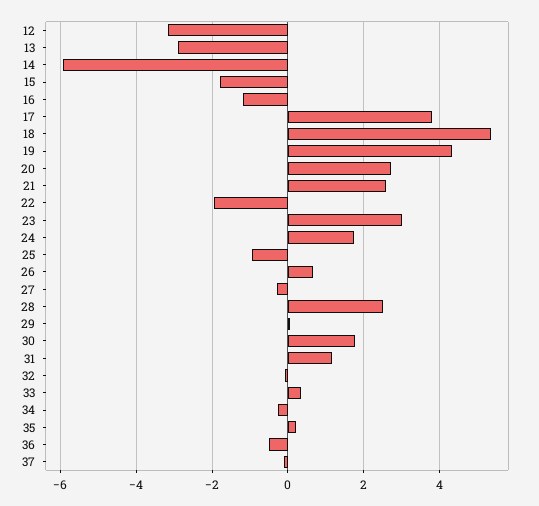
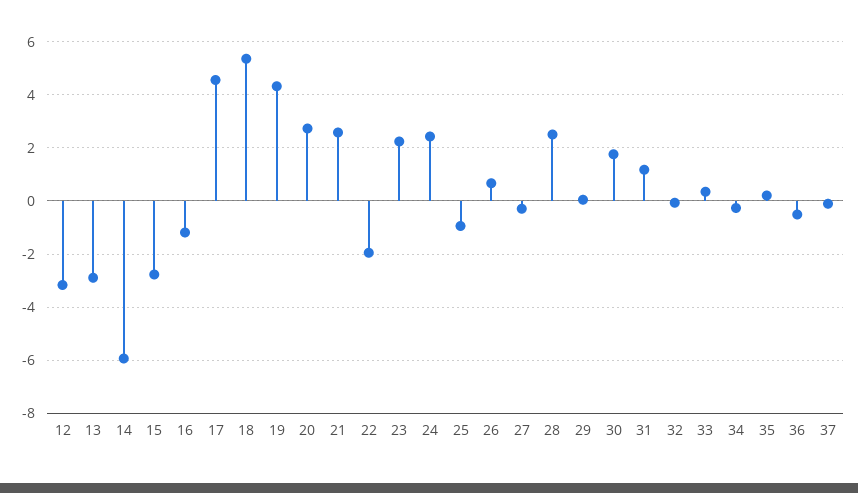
15: -1.8 -> -2.75
17: 3.8 -> 4.5
23: 3 -> 2.25
24: 1.8 -> 2.5

